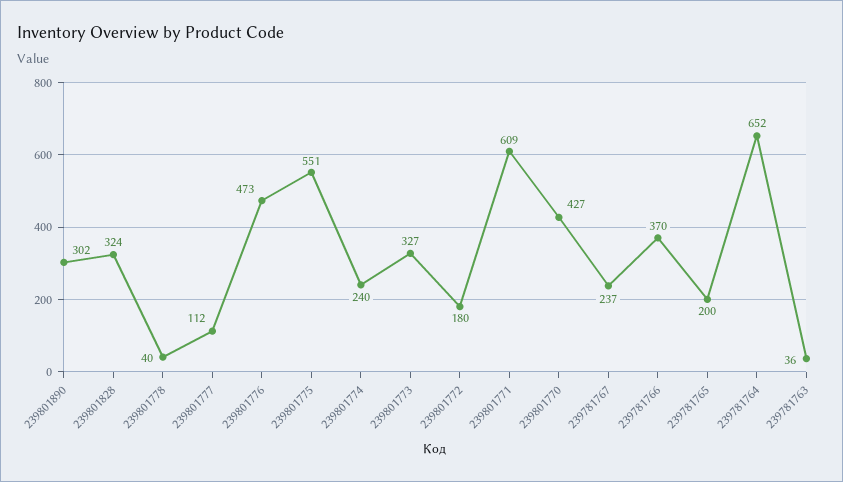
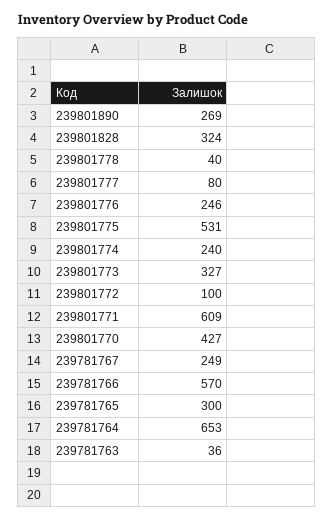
239801890: 302 -> 269
239801777: 112 -> 80
239801776: 473 -> 246
239801775: 551 -> 531
239801772: 180 -> 100
239781767: 237 -> 249
239781766: 370 -> 570
239781765: 200 -> 300
239781764: 652 -> 653

